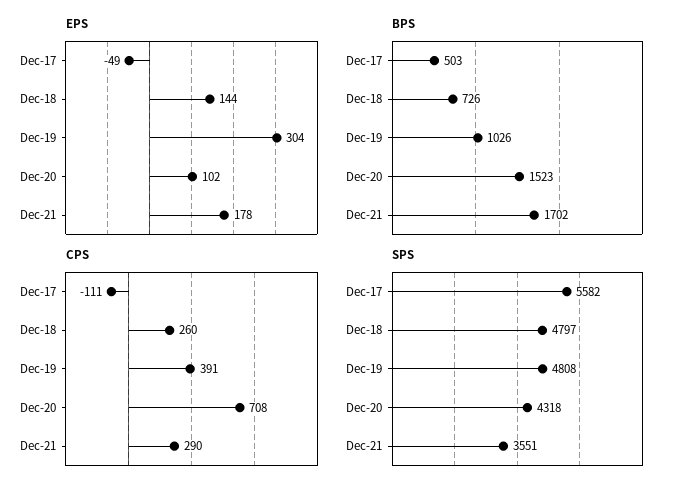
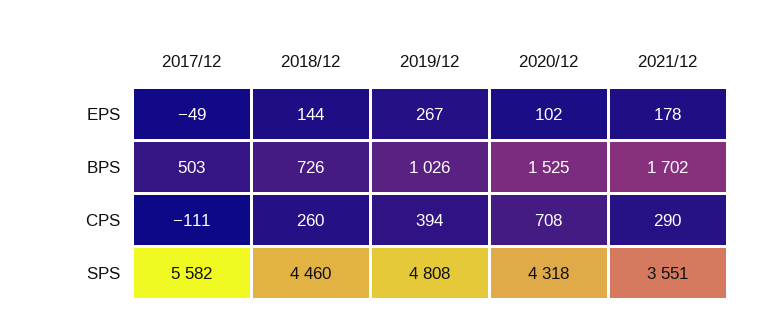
EPS, Dec-19: 304 -> 267
BPS, Dec-20: 1523 -> 1525
CPS, Dec-19: 391 -> 394
SPS, Dec-18: 4797 -> 4460

